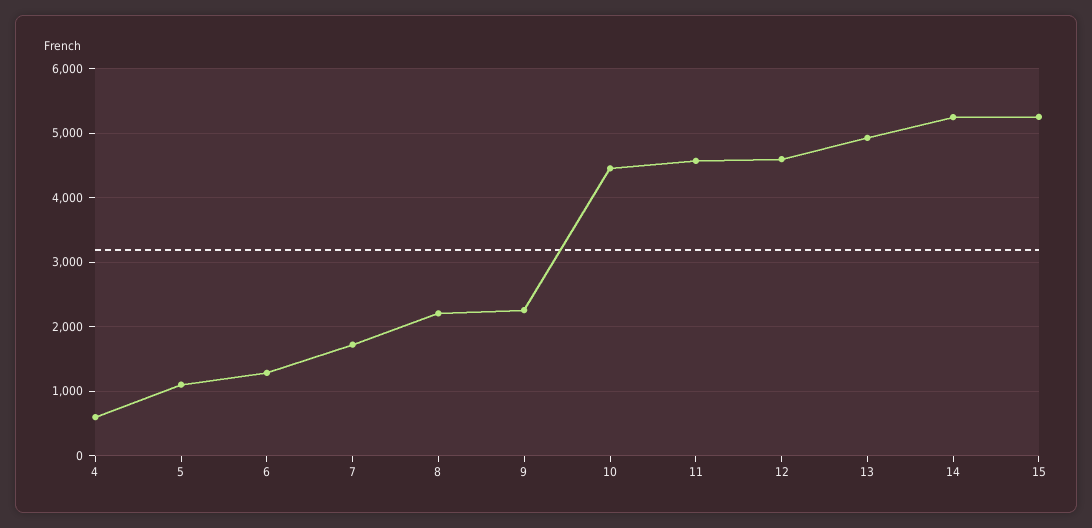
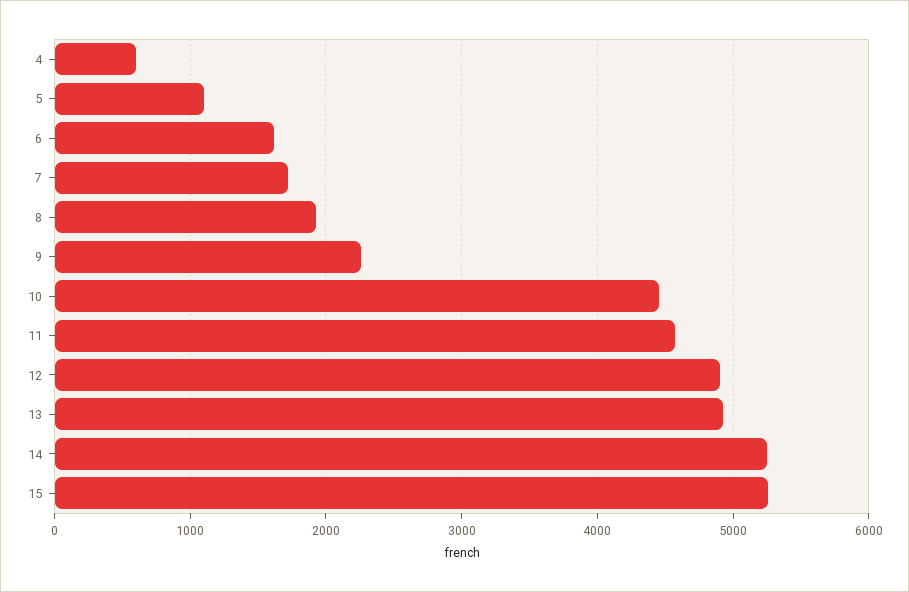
6: 1300 -> 1600
8: 2200 -> 1900
12: 4600 -> 4900

